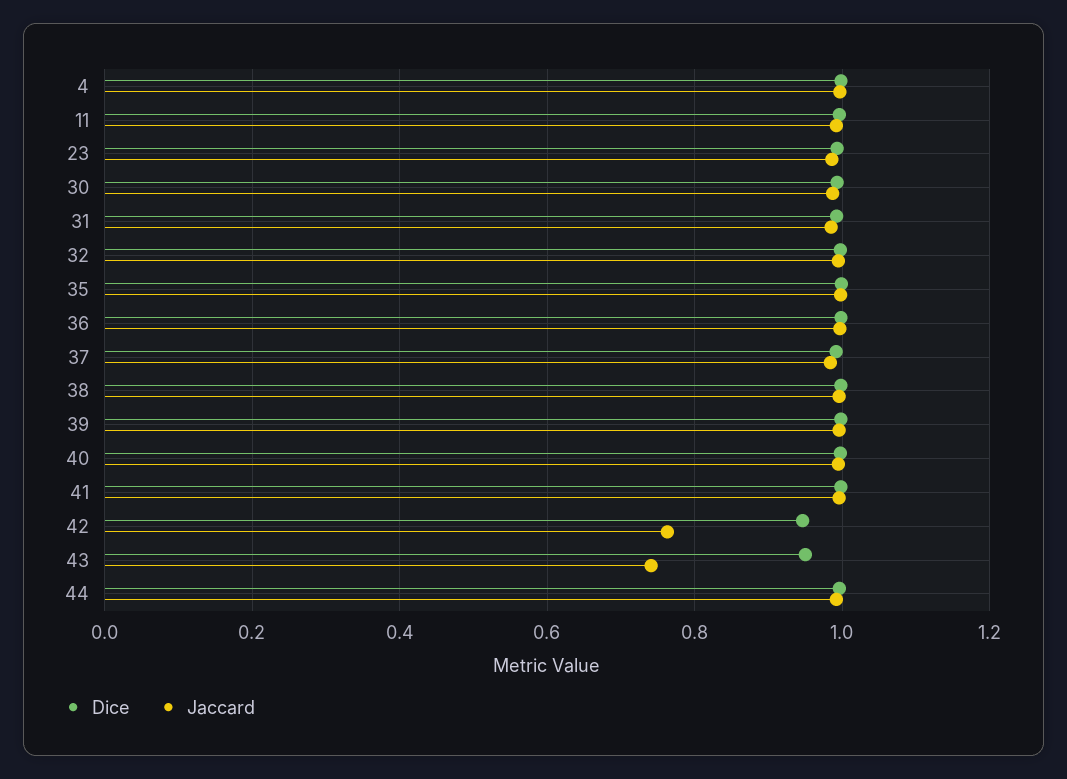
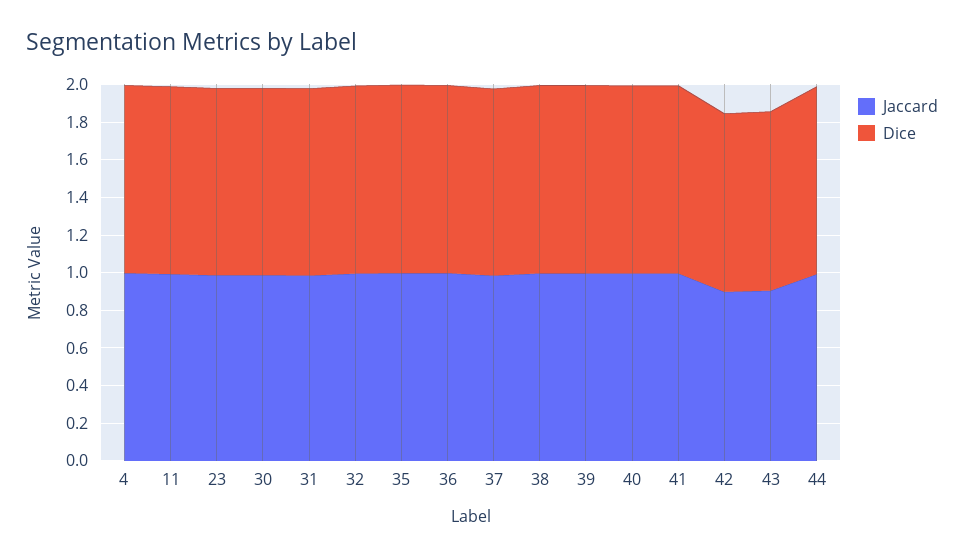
Jaccard, 42: 0.76 -> 0.9
Jaccard, 43: 0.74 -> 0.9

